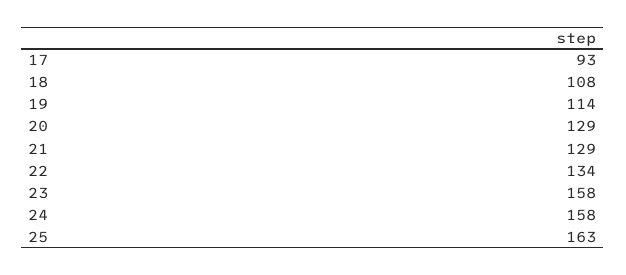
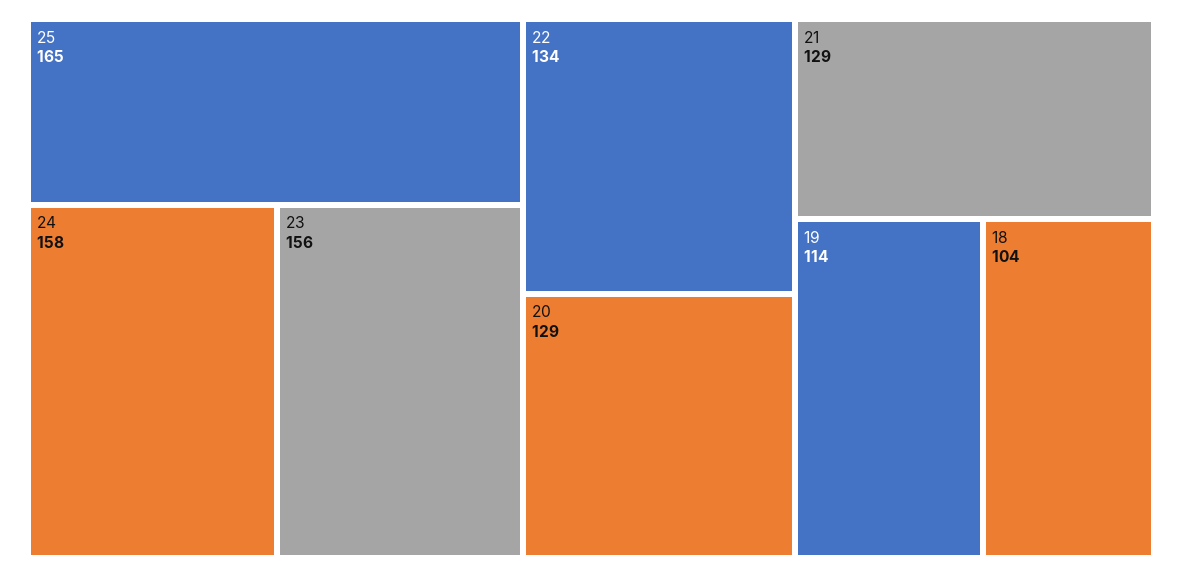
17: 93 -> none
18: 108 -> 104
23: 158 -> 156
25: 163 -> 165

